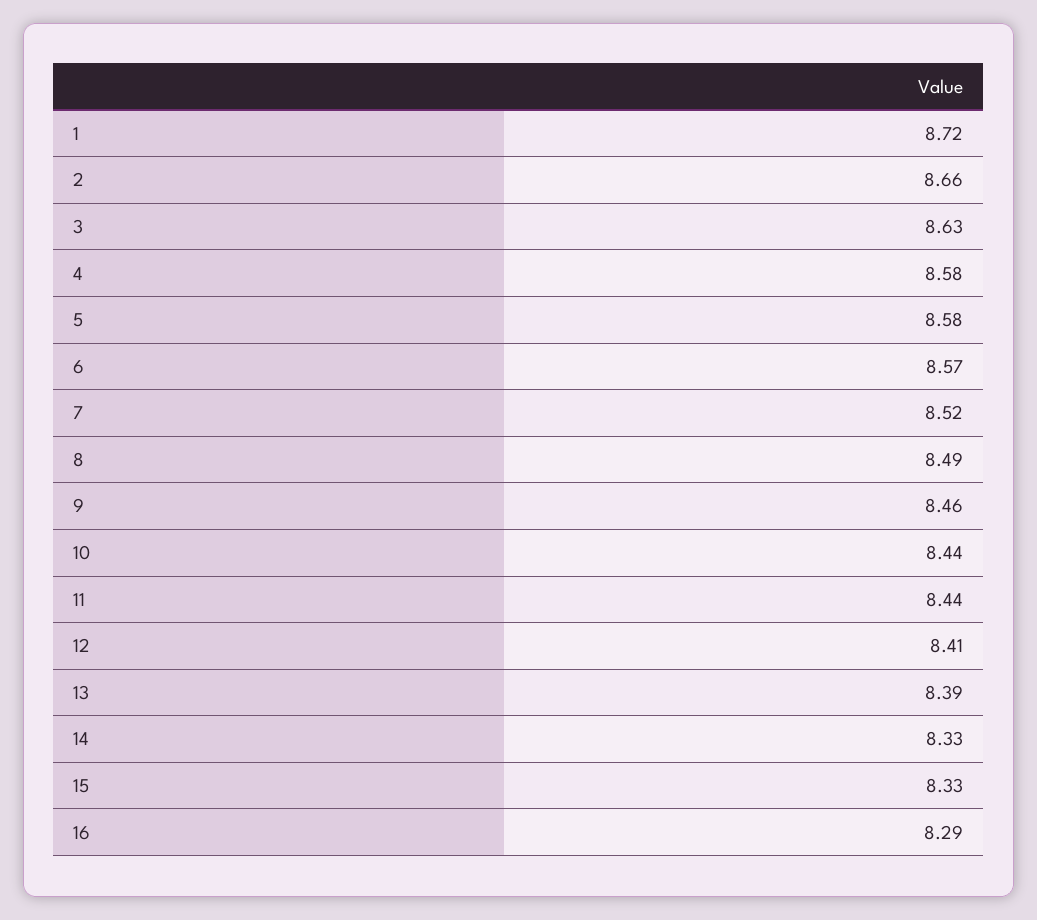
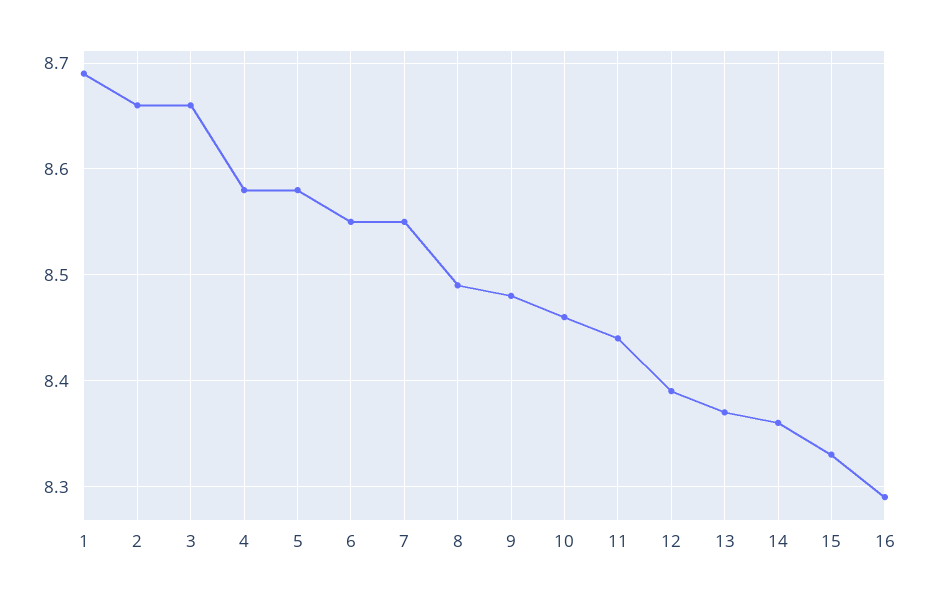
1: 8.72 -> 8.69
3: 8.63 -> 8.66
6: 8.57 -> 8.55
7: 8.52 -> 8.55
9: 8.46 -> 8.48
10: 8.44 -> 8.46
12: 8.41 -> 8.39
13: 8.39 -> 8.37
14: 8.33 -> 8.36

